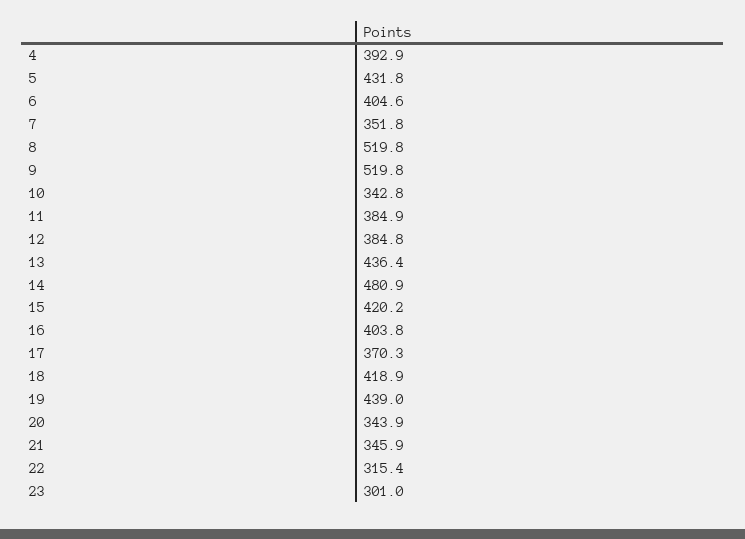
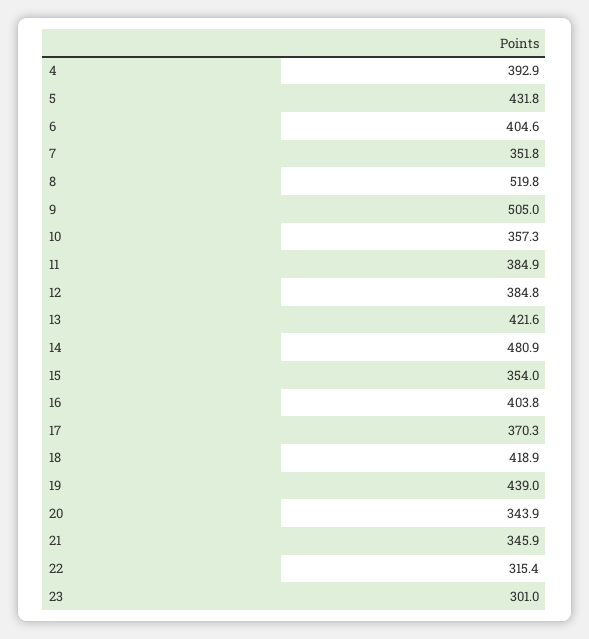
9: 519.8 -> 505
10: 342.8 -> 357.3
13: 436.4 -> 421.6
15: 420.2 -> 354

